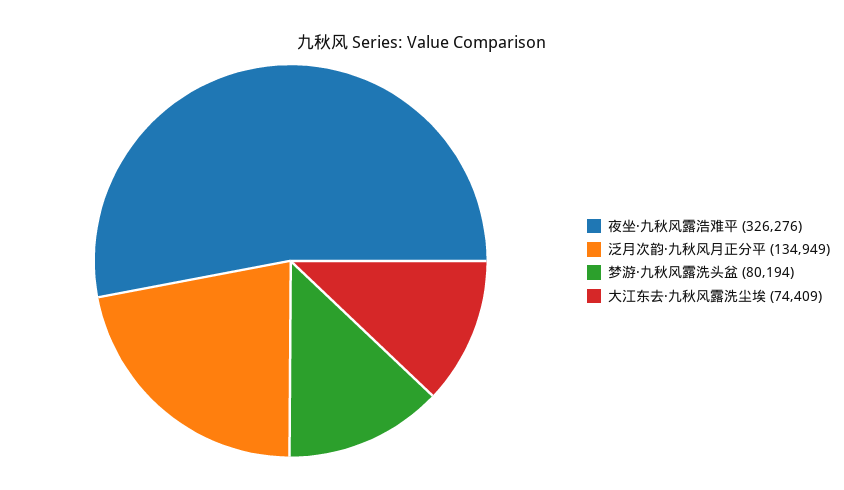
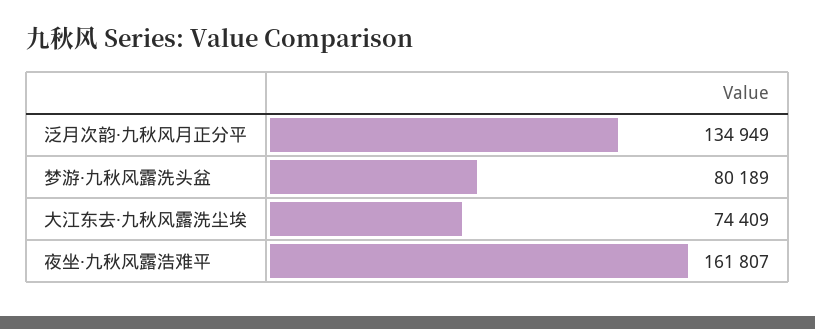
夜坐·九秋风露浩难平: 326276 -> 161807
梦游·九秋风露洗头盆: 80194 -> 80189

